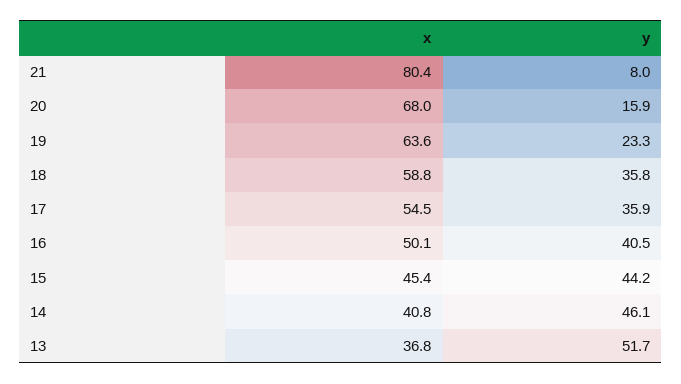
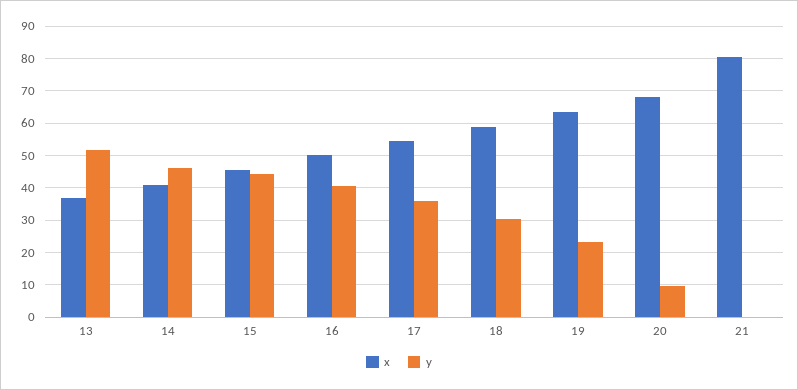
y, 21: 8 -> 0
y, 20: 15.9 -> 10
y, 18: 35.8 -> 30

